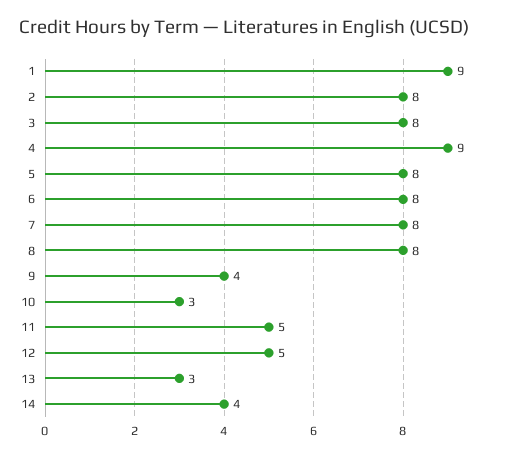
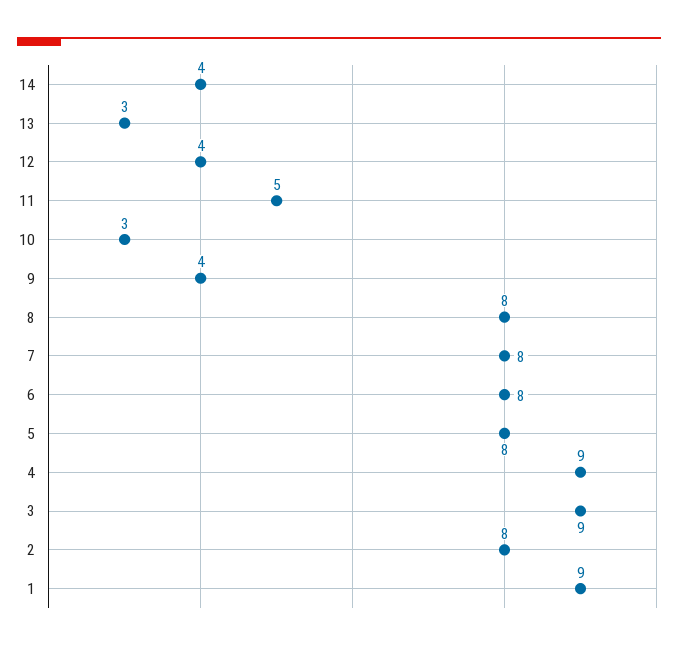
3: 8 -> 9
12: 5 -> 4

